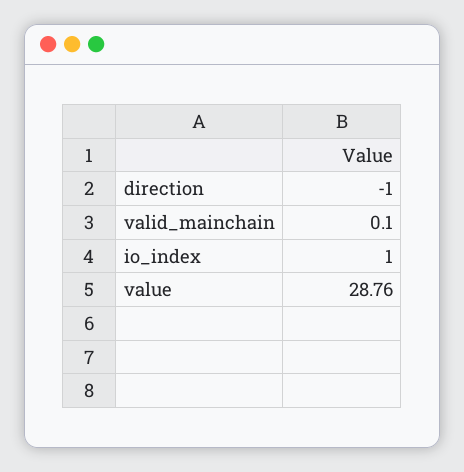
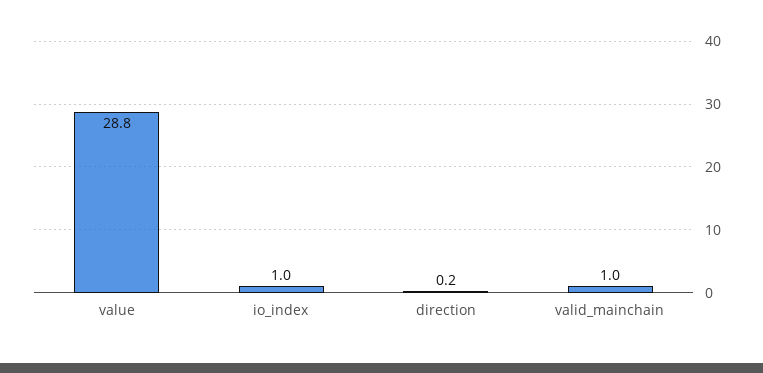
direction: -1 -> 0.2
valid_mainchain: 0.1 -> 1

